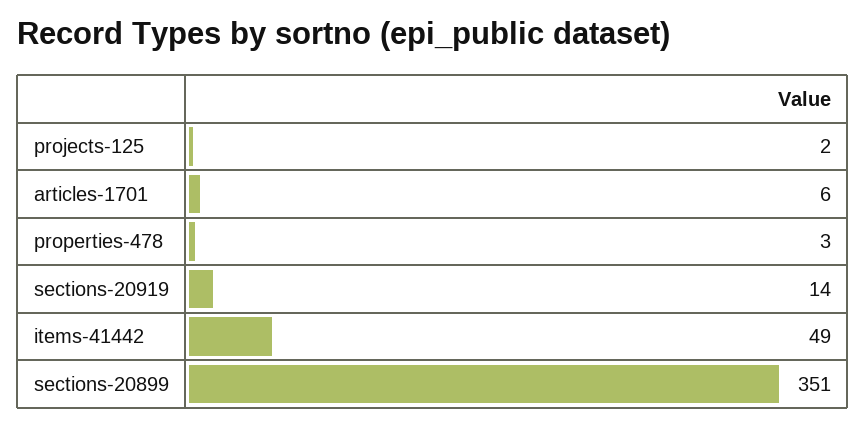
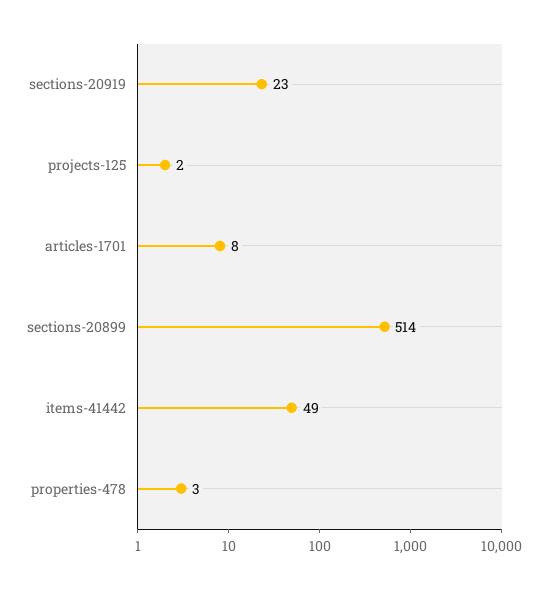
articles-1701: 6 -> 8
sections-20919: 14 -> 23
sections-20899: 351 -> 514

